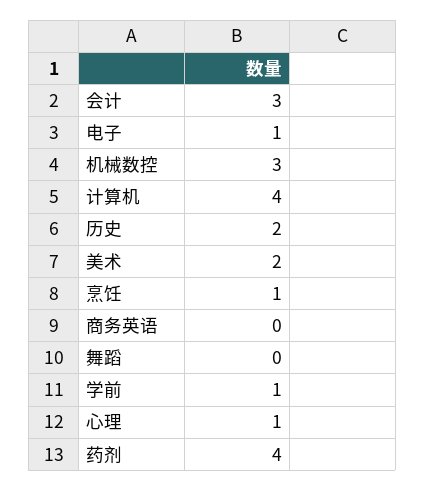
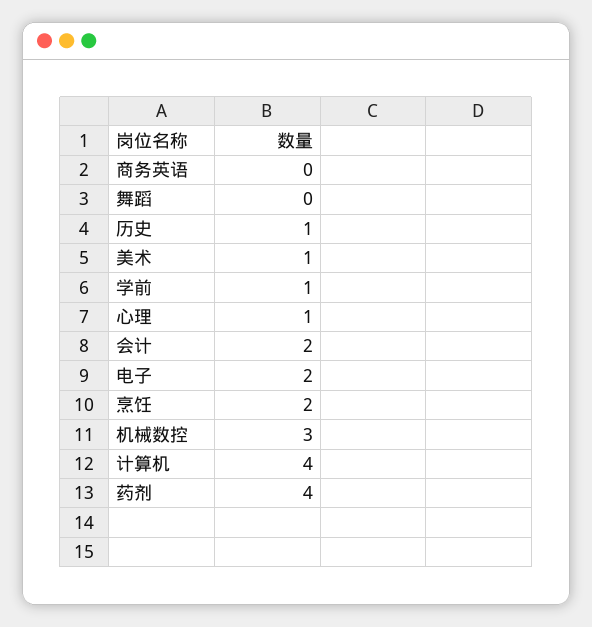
会计: 3 -> 2
电子: 1 -> 2
历史: 2 -> 1
美术: 2 -> 1
烹饪: 1 -> 2

